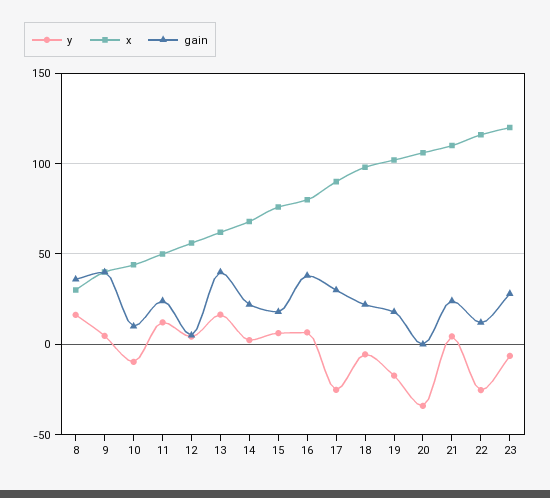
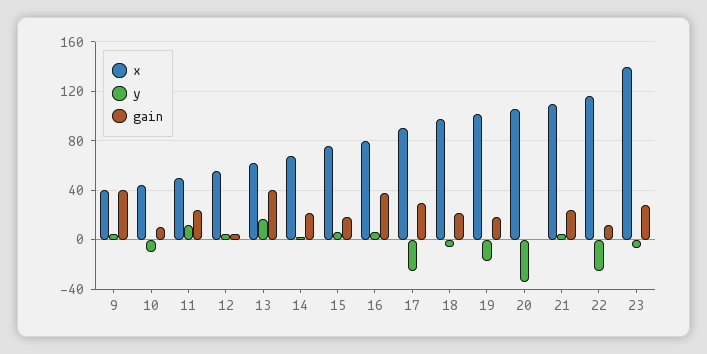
y, 8: 15 -> none
x, 8: 30 -> none
gain, 8: 35 -> none
x, 23: 120 -> 140

